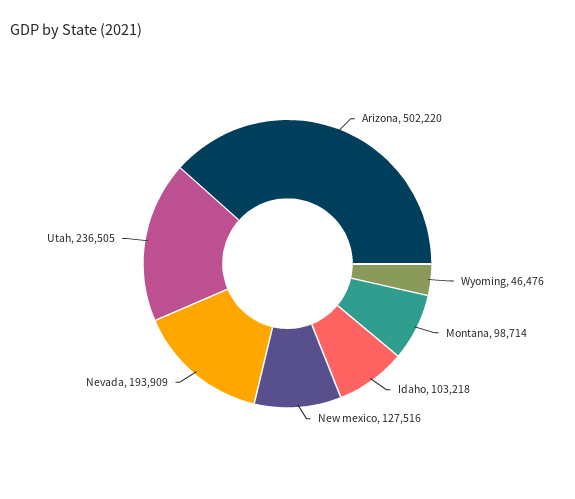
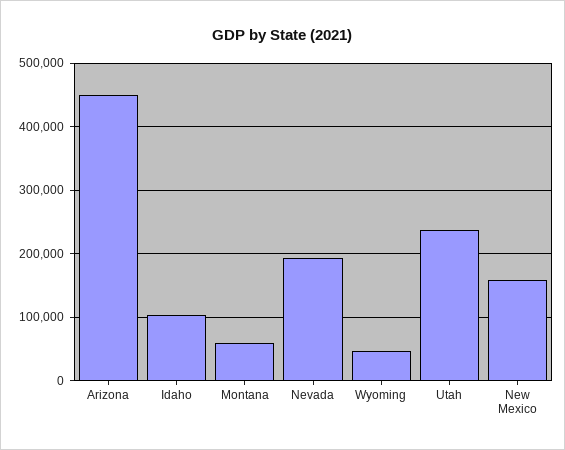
Arizona: 502220 -> 450000
Montana: 98714 -> 60000
New mexico: 127516 -> 160000

